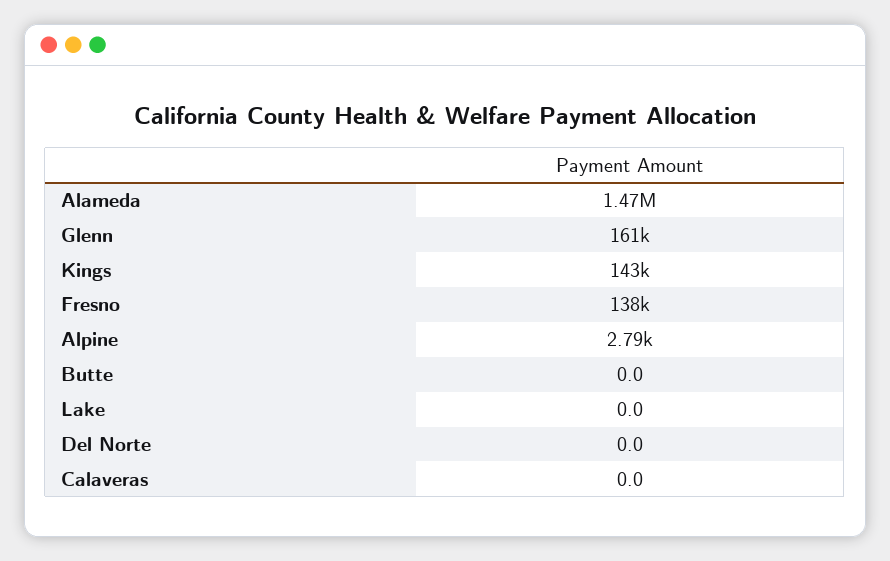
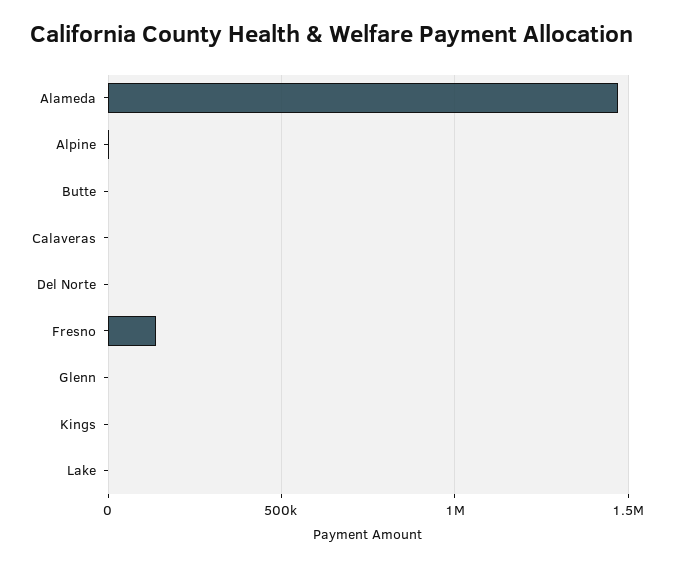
Glenn: 161000 -> 0
Kings: 143000 -> 0

